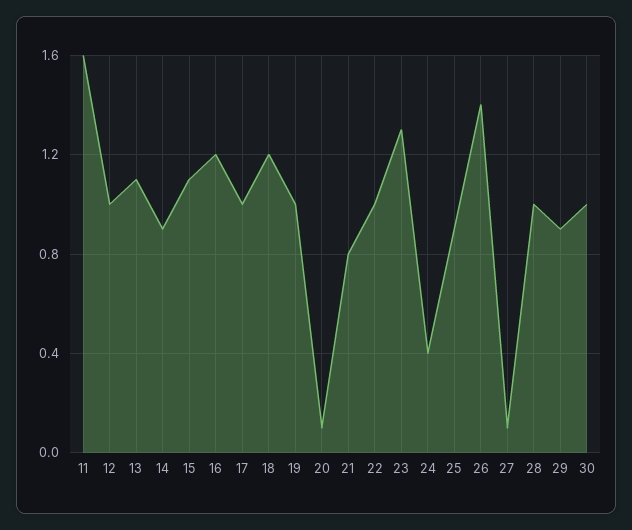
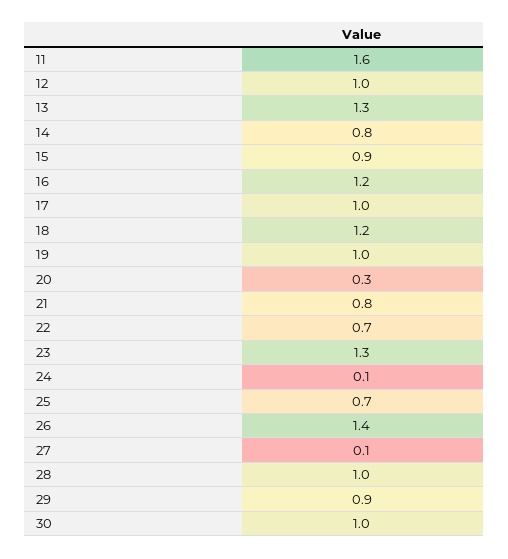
13: 1.1 -> 1.3
14: 0.9 -> 0.8
15: 1.1 -> 0.9
20: 0.1 -> 0.3
22: 1 -> 0.7
24: 0.4 -> 0.1
25: 0.9 -> 0.7

